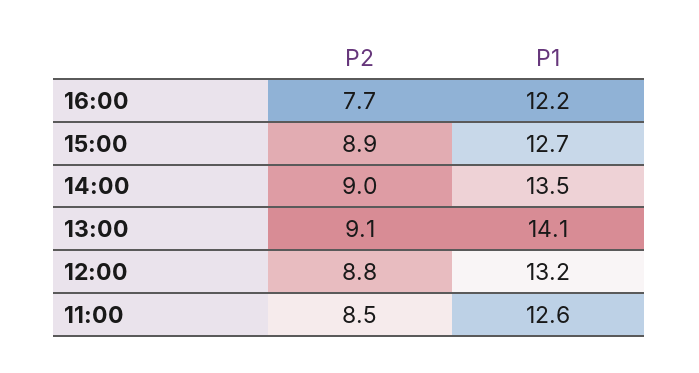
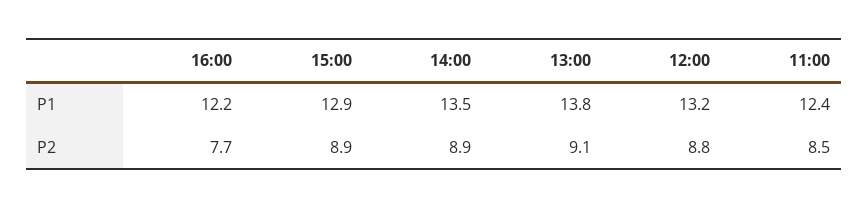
P1, 15:00: 12.7 -> 12.9
P2, 14:00: 9 -> 8.9
P1, 13:00: 14.1 -> 13.8
P1, 11:00: 12.6 -> 12.4

